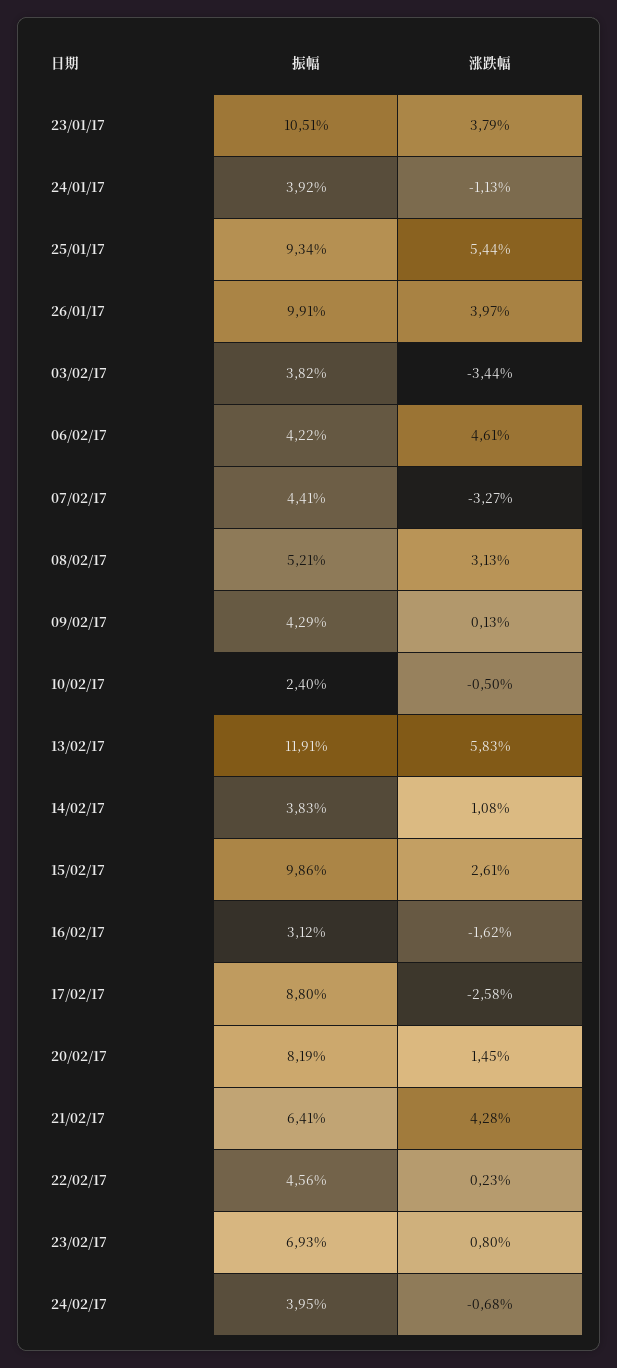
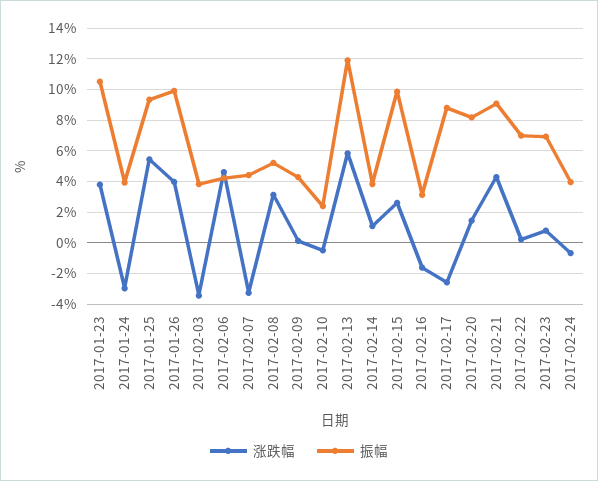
涨跌幅, 24/01/17: -1.13 -> -3
振幅, 21/02/17: 6.41 -> 9
振幅, 22/02/17: 4.56 -> 7

